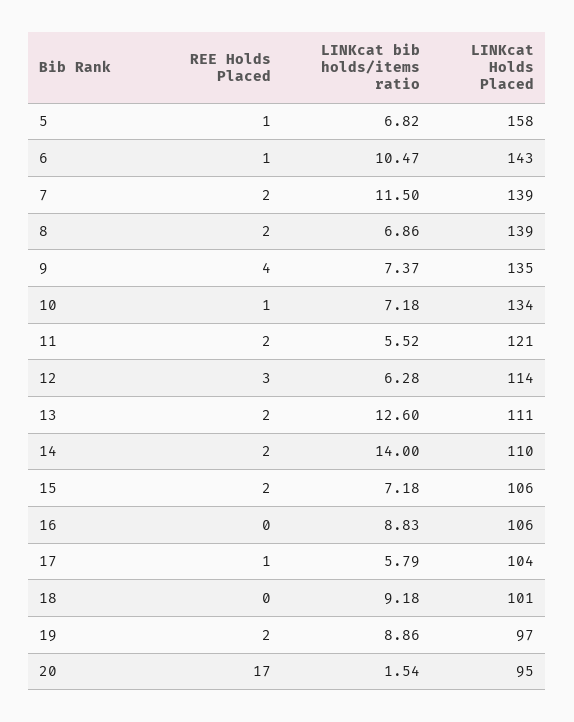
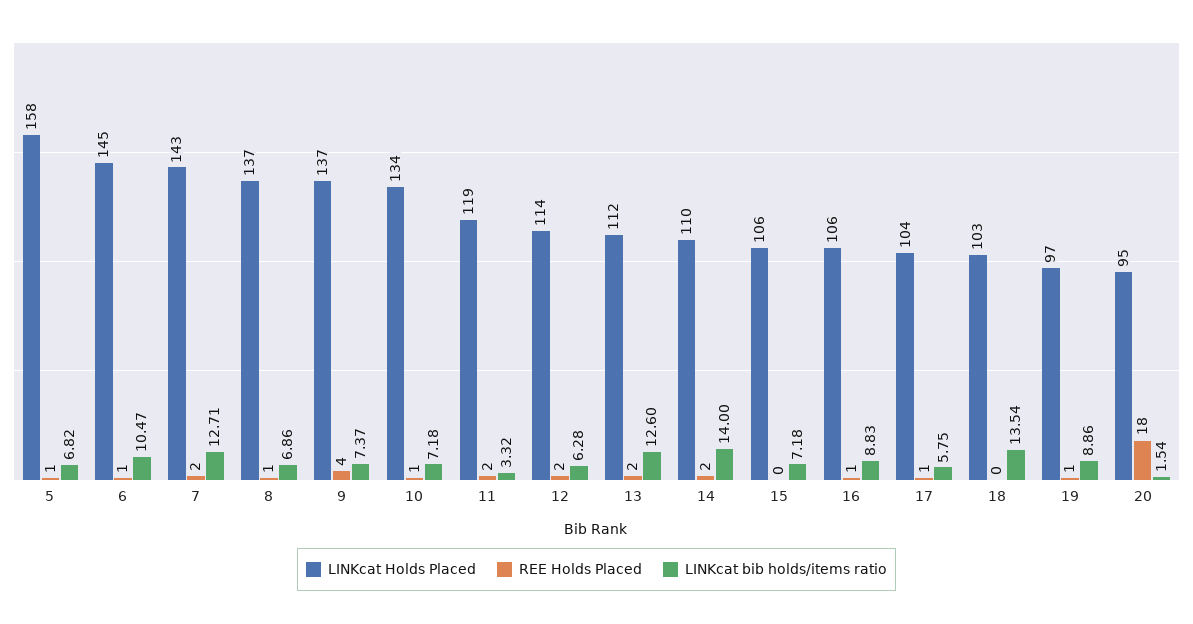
LINKcat Holds Placed, 6: 143 -> 145
LINKcat bib holds/items ratio, 7: 11.5 -> 12.71
LINKcat Holds Placed, 7: 139 -> 143
REE Holds Placed, 8: 2 -> 1
LINKcat Holds Placed, 8: 139 -> 137
LINKcat Holds Placed, 9: 135 -> 137
LINKcat bib holds/items ratio, 11: 5.52 -> 3.32
LINKcat Holds Placed, 11: 121 -> 119
REE Holds Placed, 12: 3 -> 2
LINKcat Holds Placed, 13: 111 -> 112
REE Holds Placed, 15: 2 -> 0
REE Holds Placed, 16: 0 -> 1
LINKcat bib holds/items ratio, 17: 5.79 -> 5.75
LINKcat bib holds/items ratio, 18: 9.18 -> 13.54
LINKcat Holds Placed, 18: 101 -> 103
REE Holds Placed, 19: 2 -> 1
REE Holds Placed, 20: 17 -> 18

